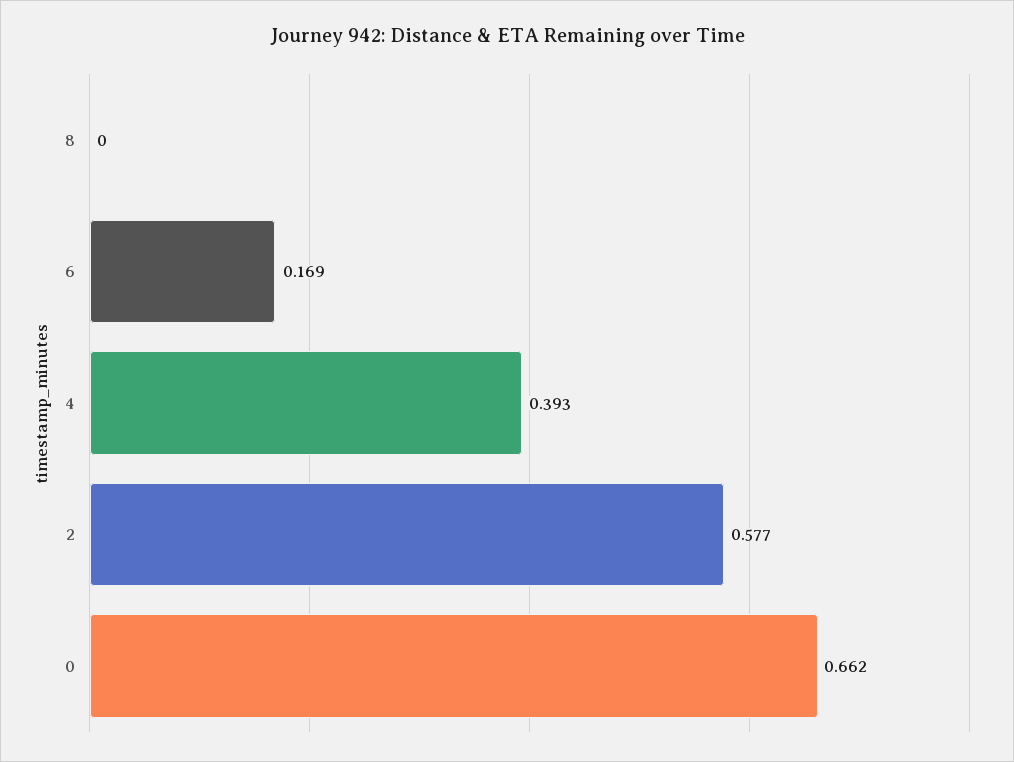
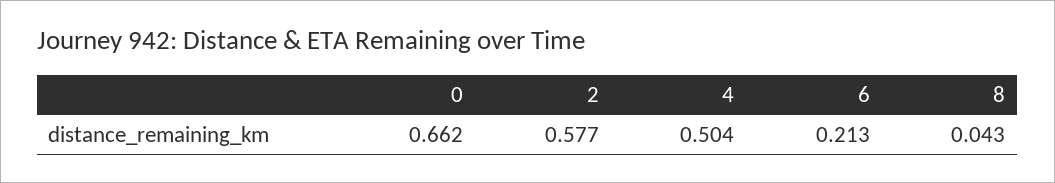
8: 0 -> 0.043
6: 0.169 -> 0.213
4: 0.393 -> 0.504

